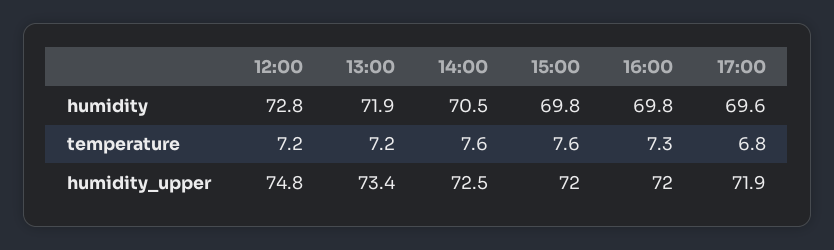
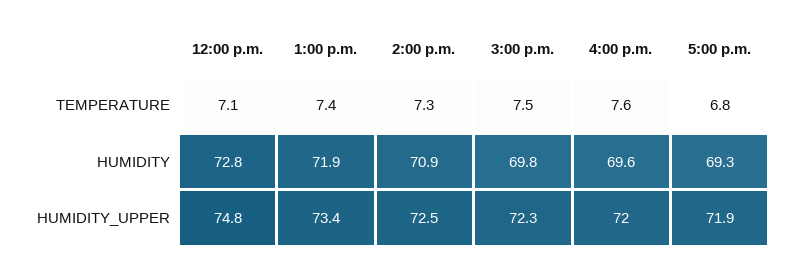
14:00, humidity: 70.5 -> 70.9
16:00, humidity: 69.8 -> 69.6
17:00, humidity: 69.6 -> 69.3
12:00, temperature: 7.2 -> 7.1
13:00, temperature: 7.2 -> 7.4
14:00, temperature: 7.6 -> 7.3
15:00, temperature: 7.6 -> 7.5
16:00, temperature: 7.3 -> 7.6
15:00, humidity_upper: 72 -> 72.3

